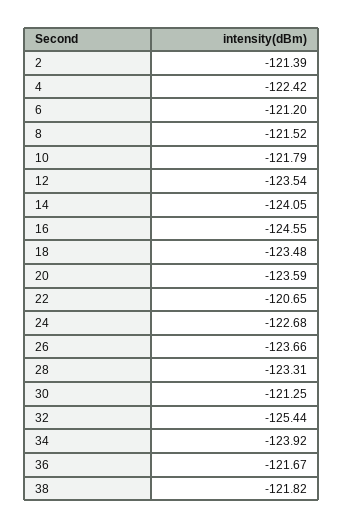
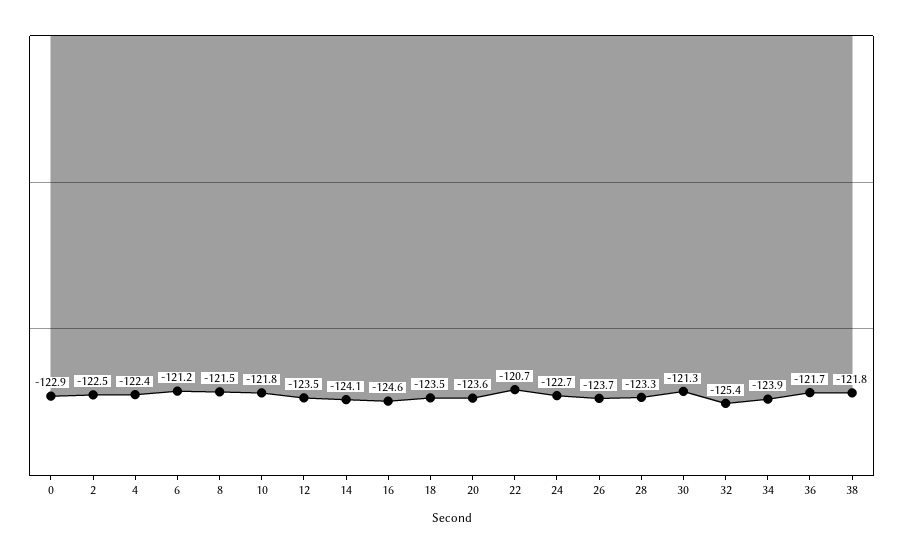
2: -121.39 -> -122.5
0: none -> -122.9

